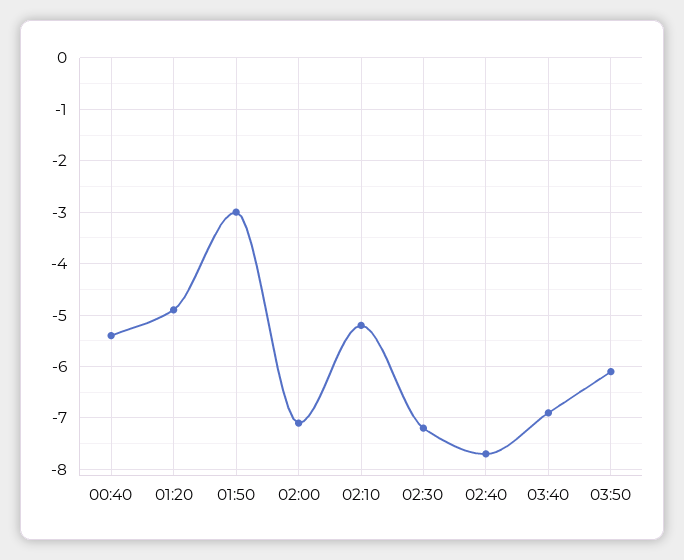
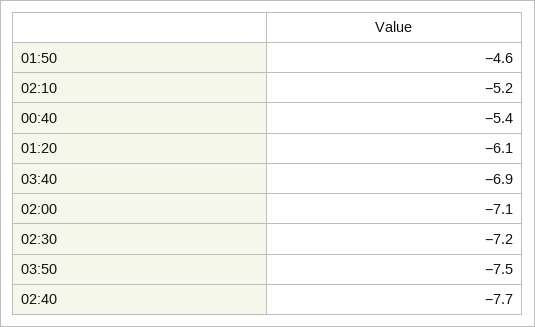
01:20: -5 -> -6.1
01:50: -3 -> -4.6
03:50: -6 -> -7.5

